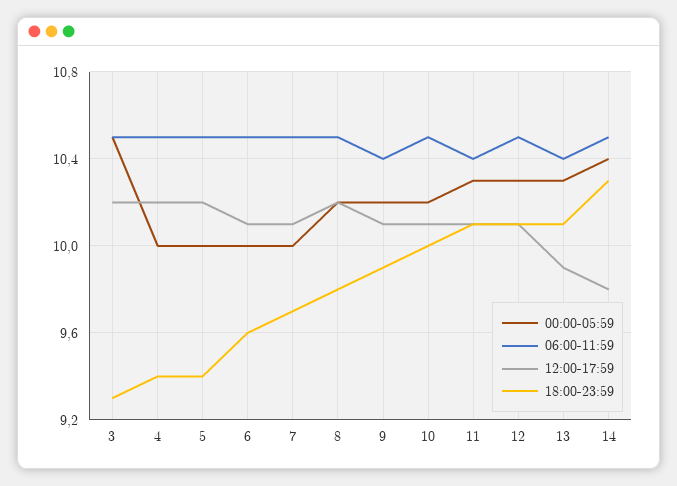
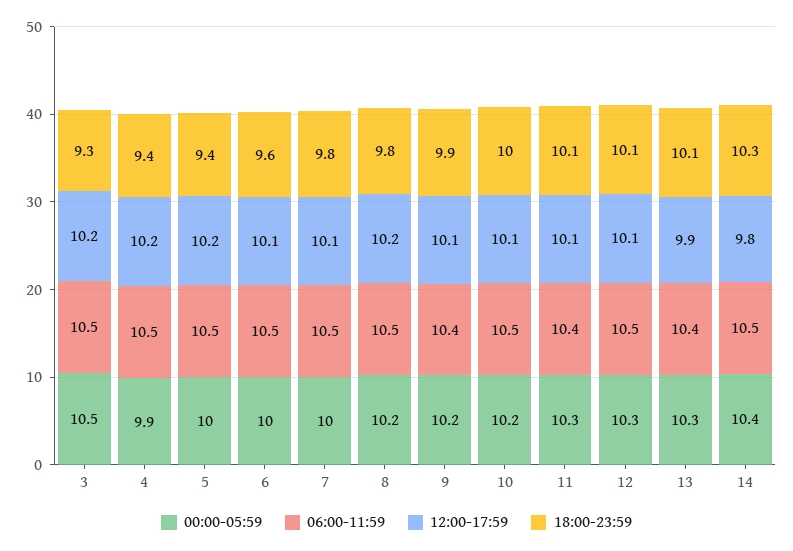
00:00-05:59, 4: 10 -> 9.9
18:00-23:59, 7: 9.7 -> 9.8

